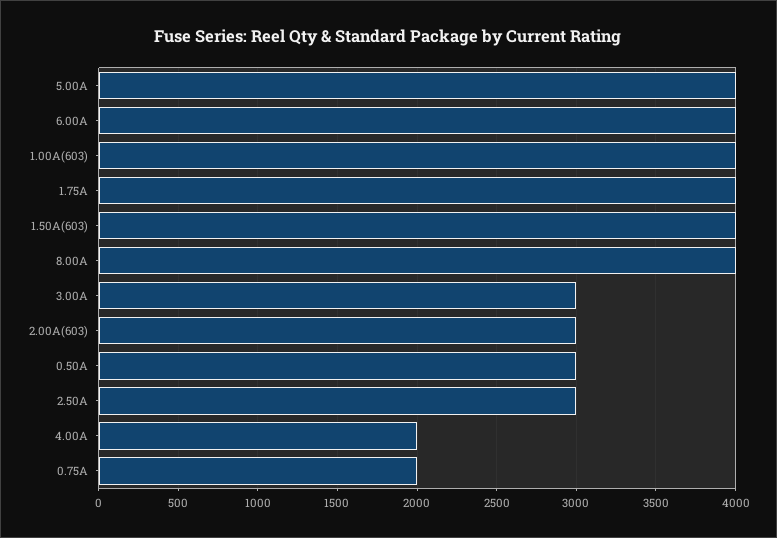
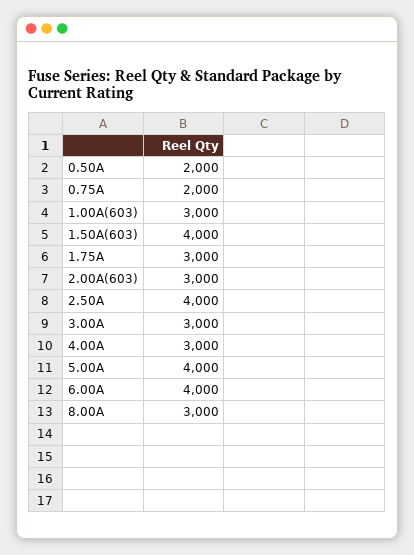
1.00A(603): 4000 -> 3000
1.75A: 4000 -> 3000
8.00A: 4000 -> 3000
0.50A: 3000 -> 2000
2.50A: 3000 -> 4000
4.00A: 2000 -> 3000

